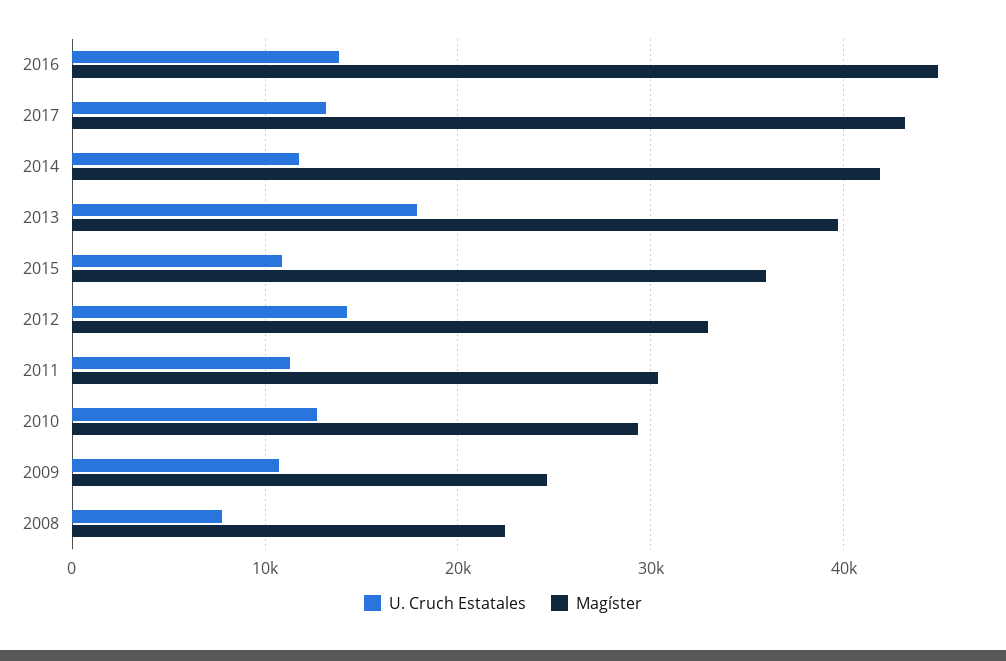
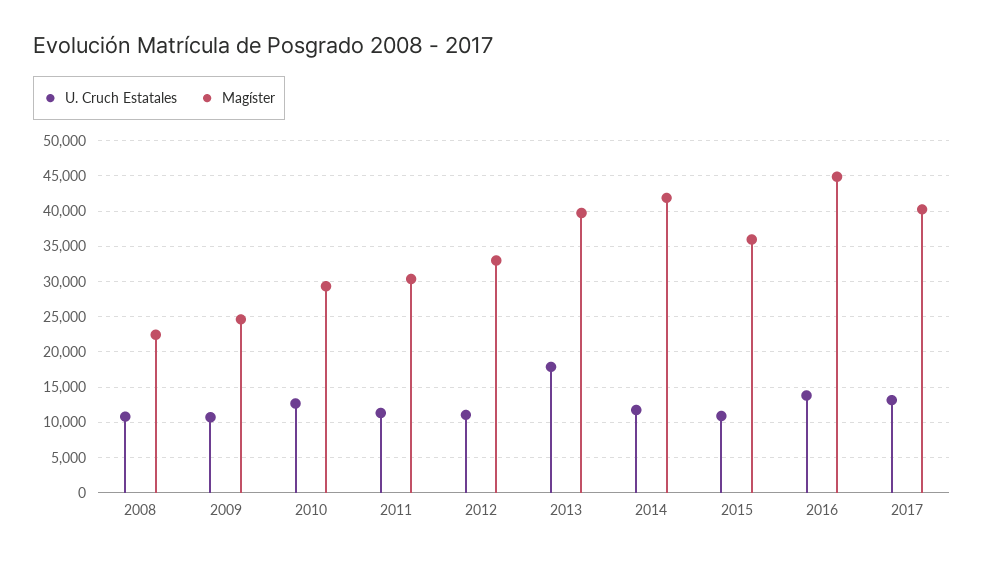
Magíster, 2017: 43000 -> 40000
U. Cruch Estatales, 2012: 14000 -> 11000
U. Cruch Estatales, 2008: 8000 -> 11000

